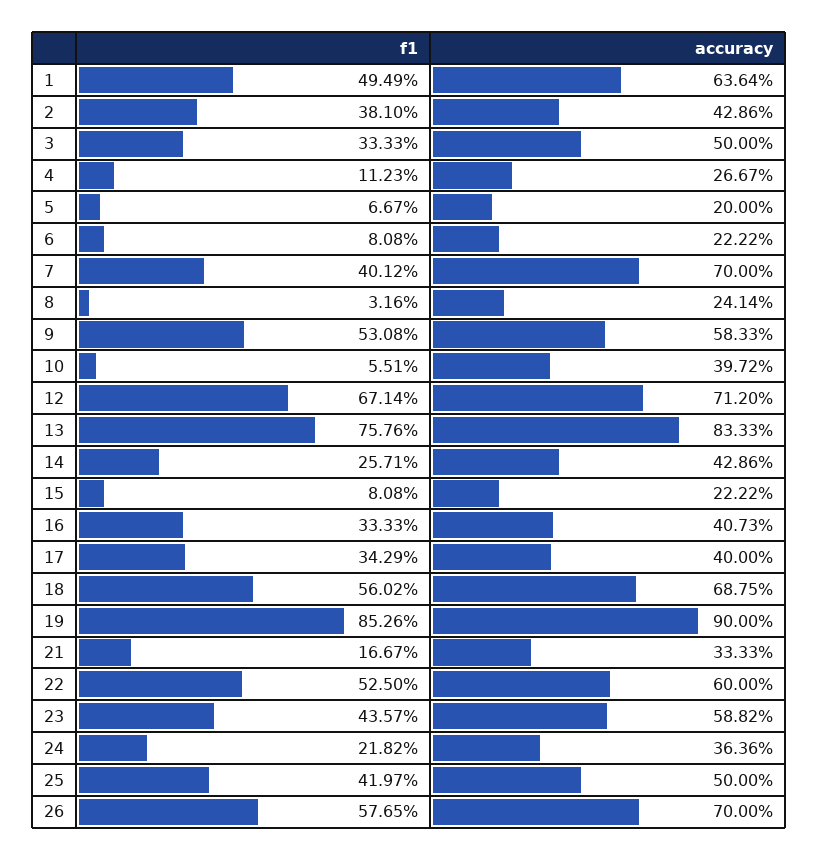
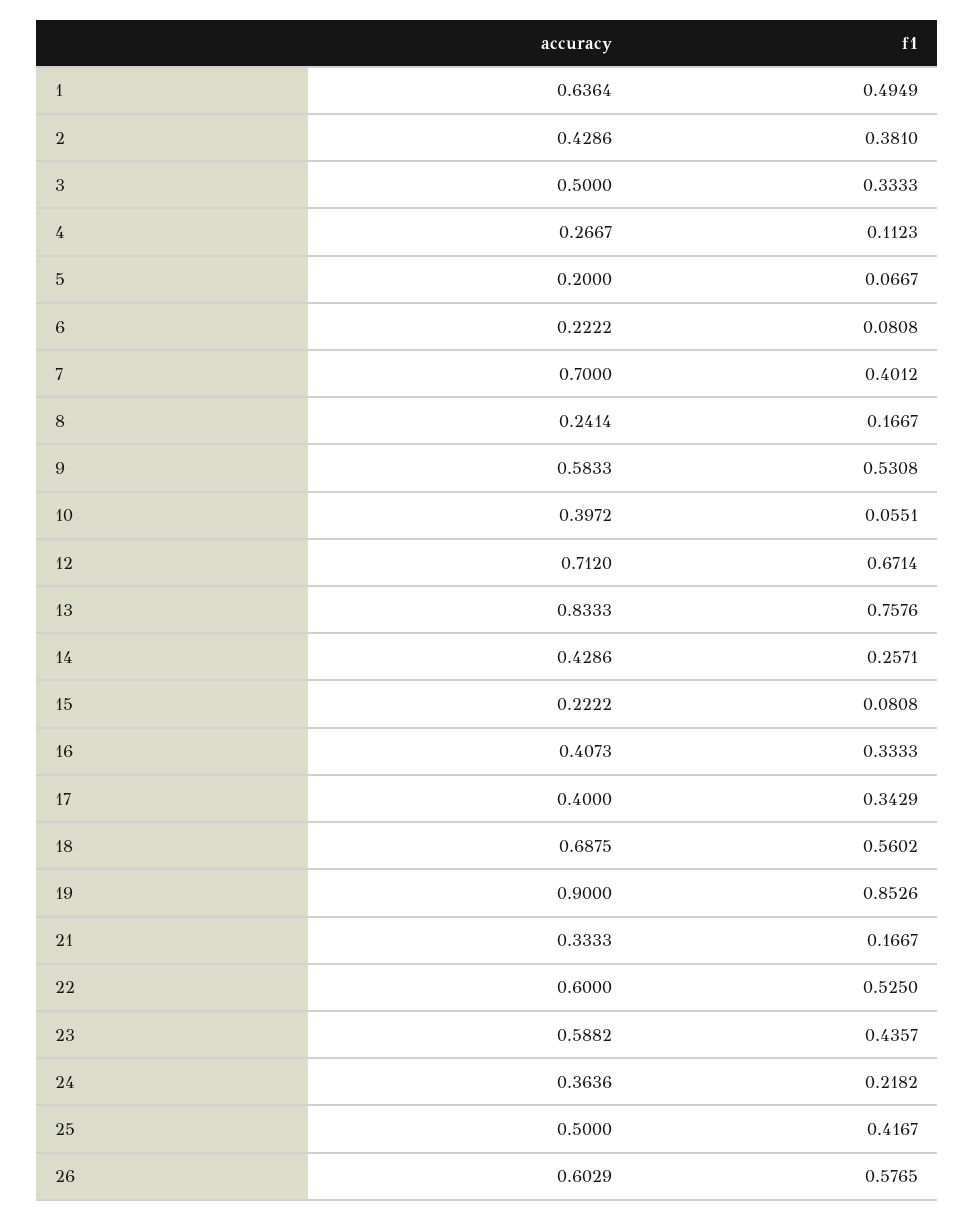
f1, 8: 0.0316 -> 0.1667
f1, 25: 0.4197 -> 0.4167
accuracy, 26: 0.7 -> 0.6029

